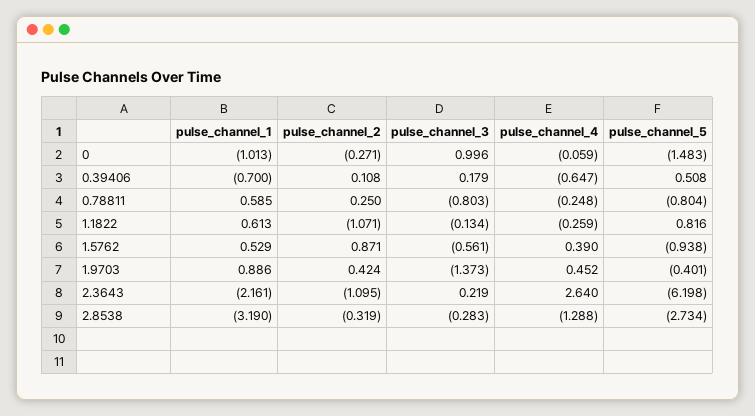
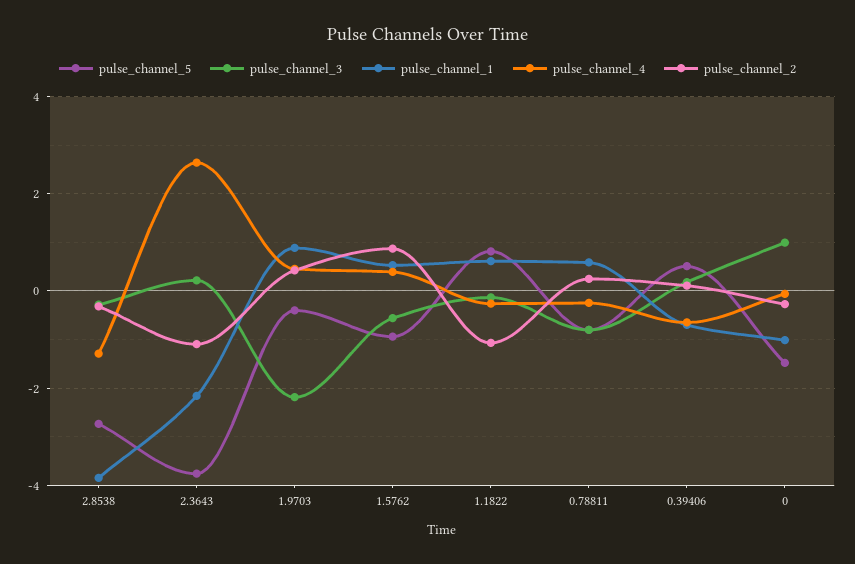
pulse_channel_3, 1.9703: -1.373 -> -2.2
pulse_channel_5, 2.3643: -6.198 -> -3.8
pulse_channel_1, 2.8538: -3.19 -> -3.8

